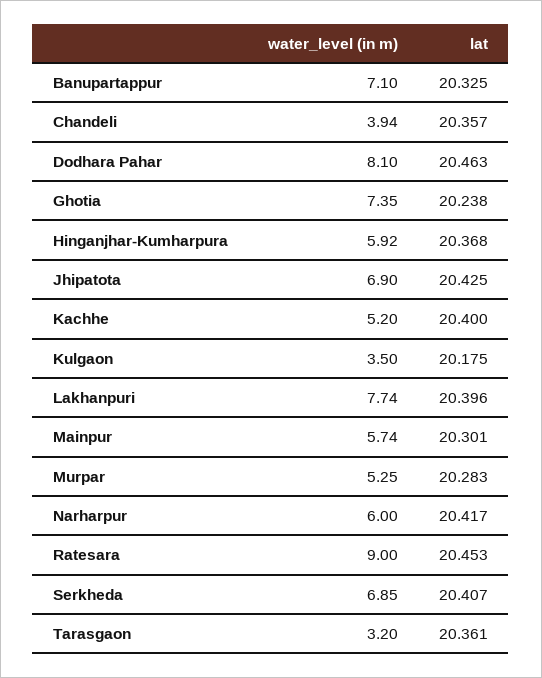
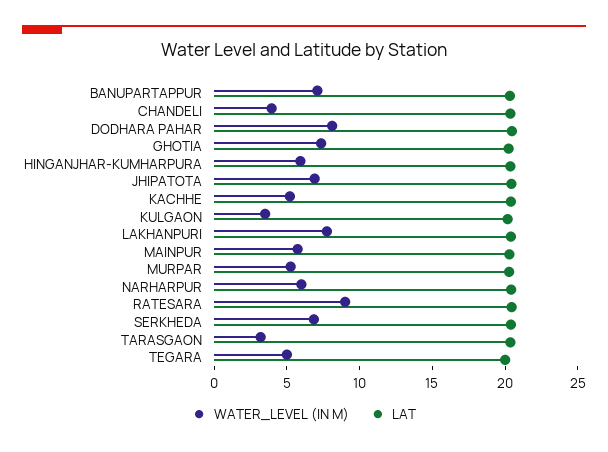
water_level (in m), TEGARA: none -> 5
lat, TEGARA: none -> 20

